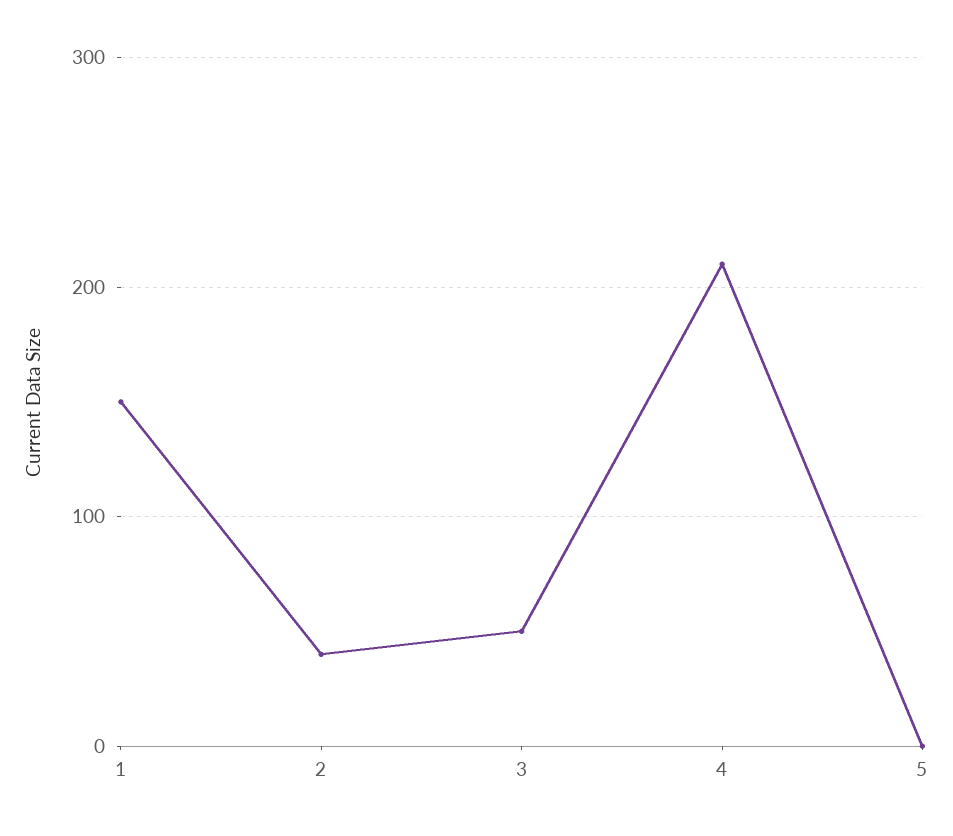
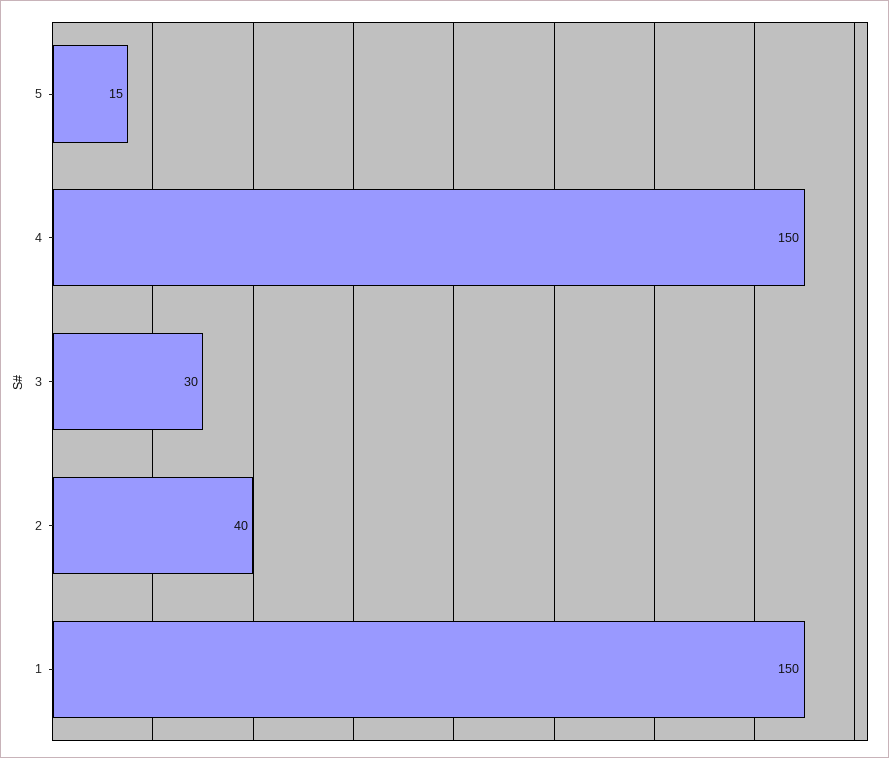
3: 50 -> 30
4: 210 -> 150
5: 0 -> 15

